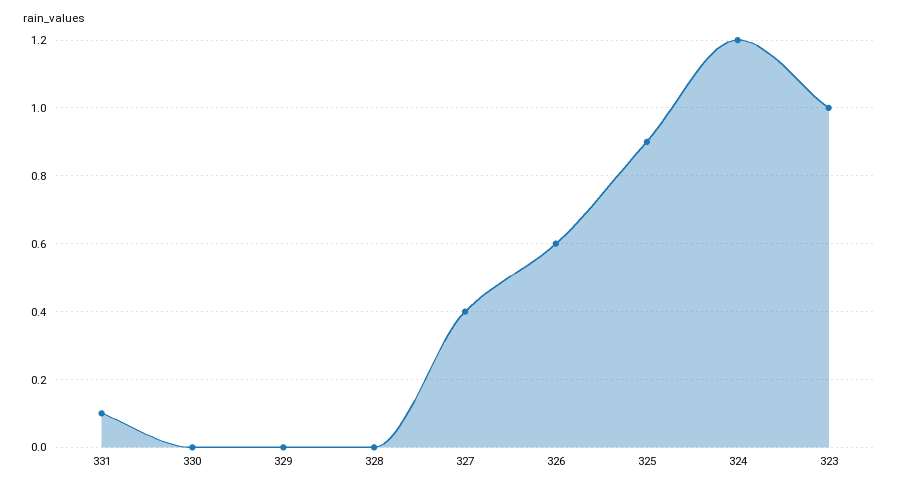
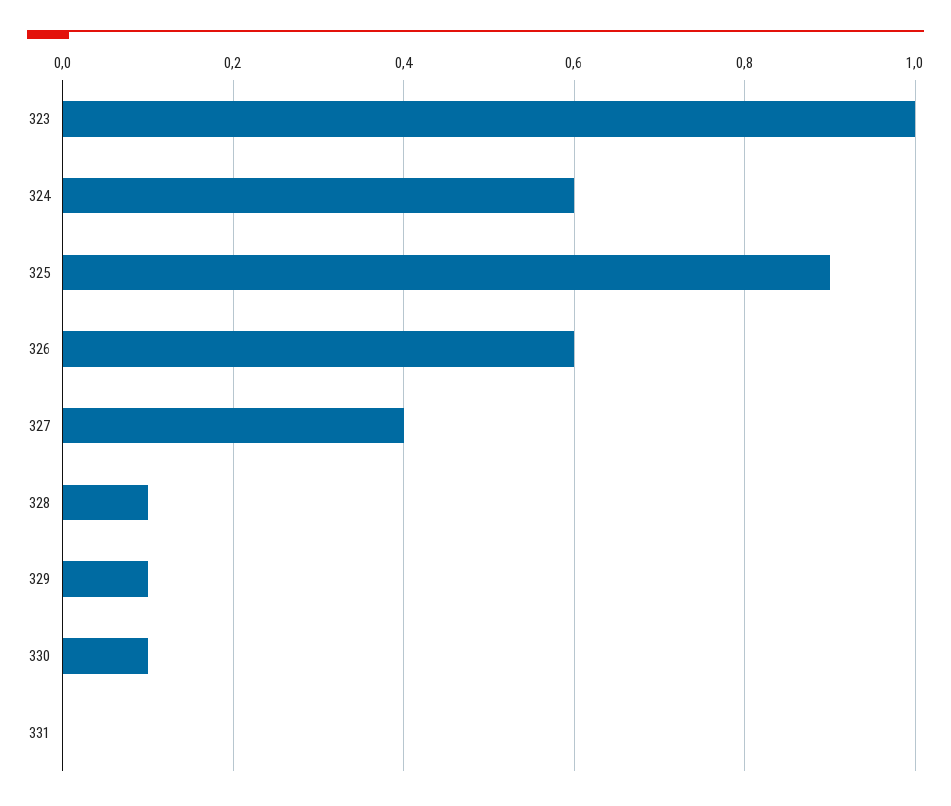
331: 0.1 -> 0
330: 0 -> 0.1
329: 0 -> 0.1
328: 0 -> 0.1
324: 1.2 -> 0.6

